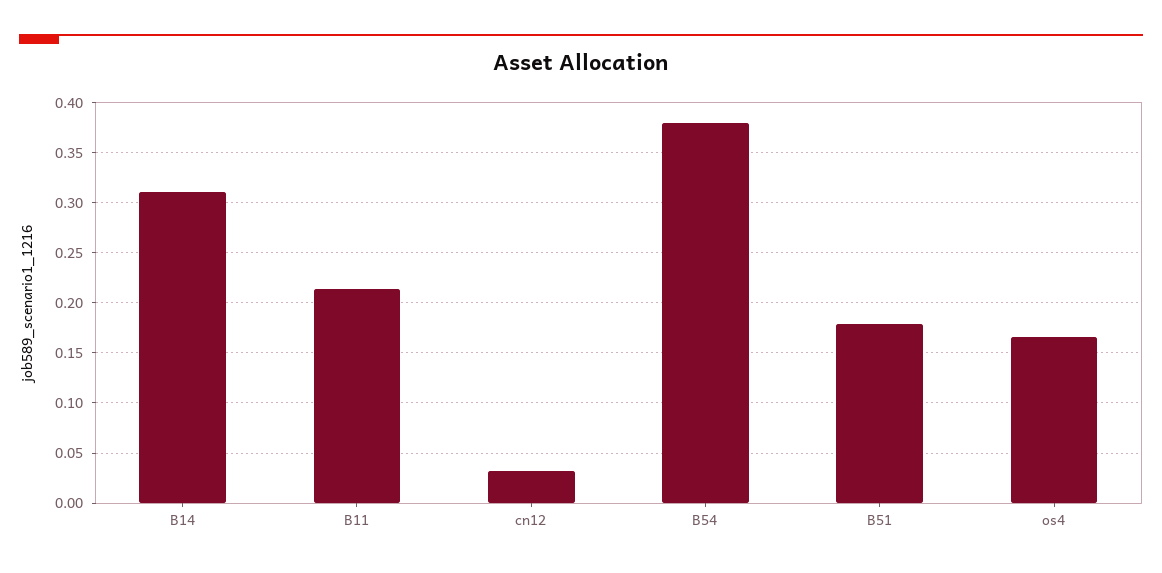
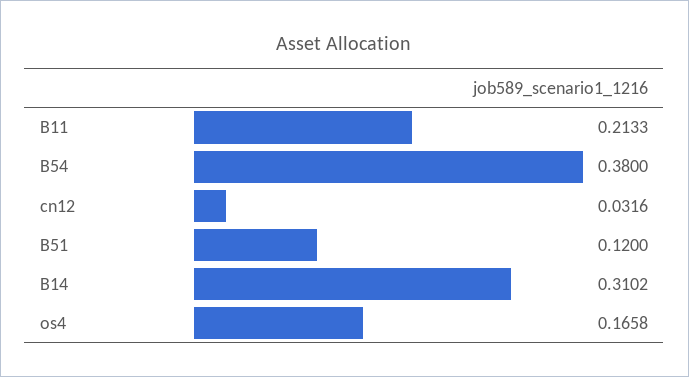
B51: 0.18 -> 0.12

